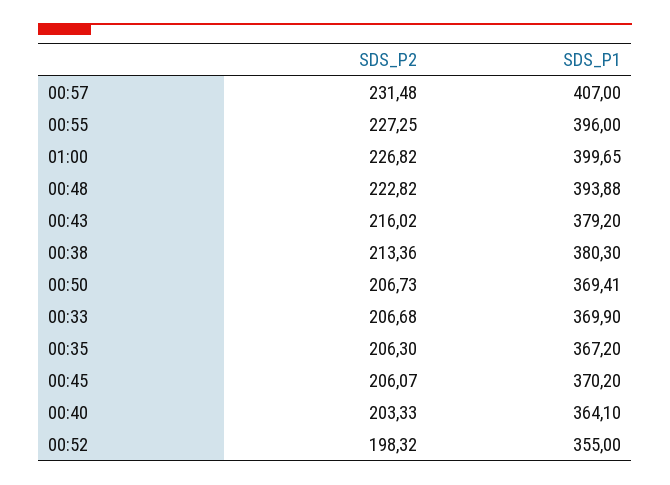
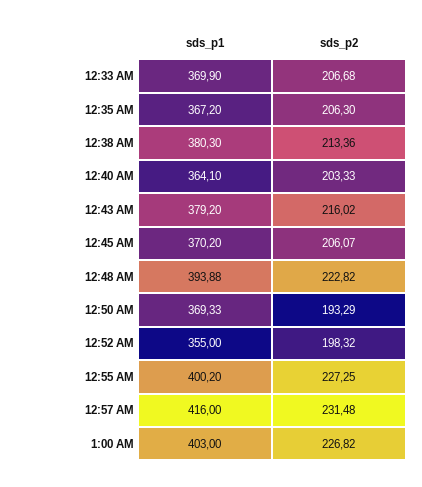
SDS_P1, 00:57: 407 -> 416
SDS_P1, 00:55: 396 -> 400.2
SDS_P1, 01:00: 399.65 -> 403
SDS_P2, 00:50: 206.73 -> 193.29
SDS_P1, 00:50: 369.41 -> 369.33

